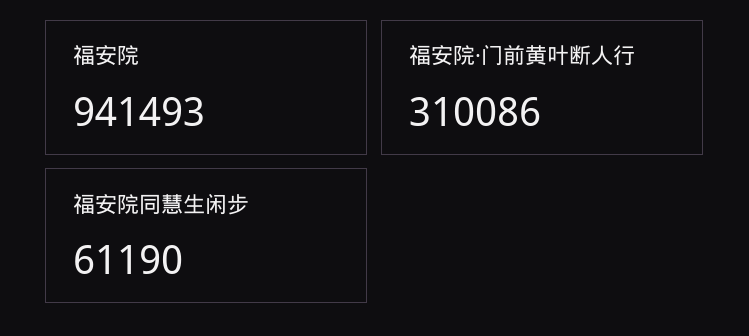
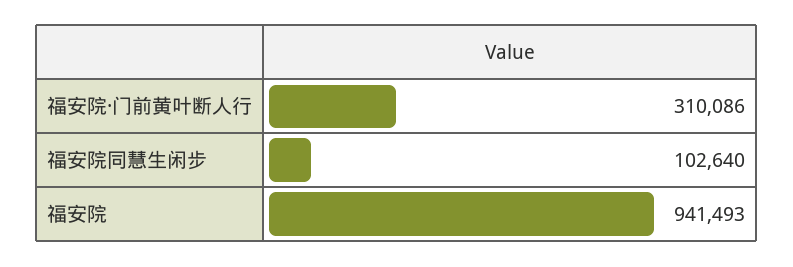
福安院同慧生闲步: 61190 -> 102640

